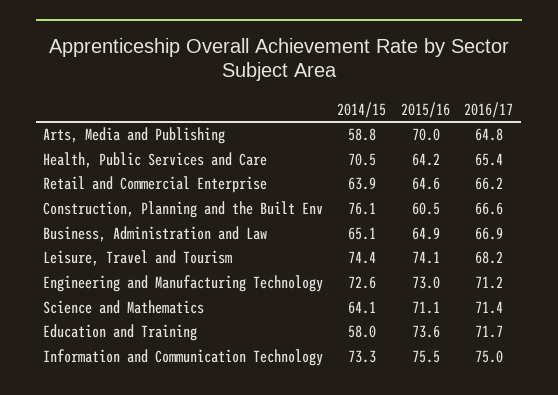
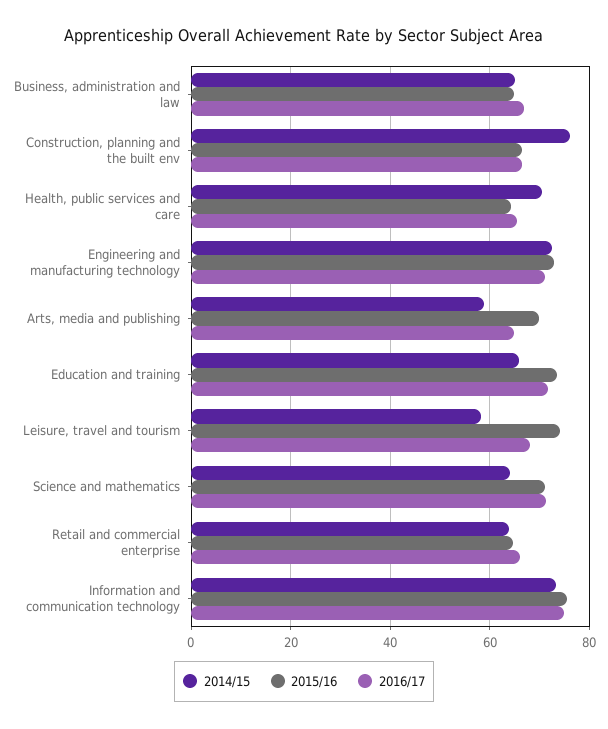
2015/16, Construction, Planning and the Built Env: 60.5 -> 66
2014/15, Leisure, Travel and Tourism: 74.4 -> 58
2014/15, Education and Training: 58 -> 66

